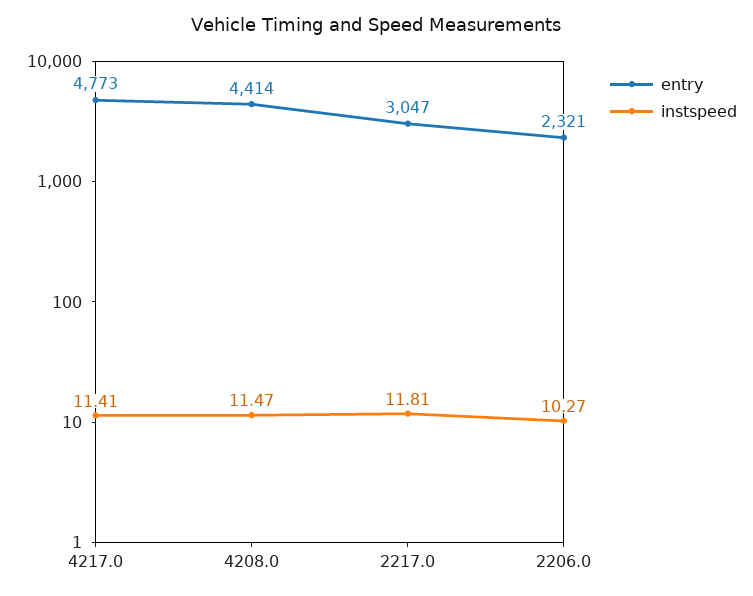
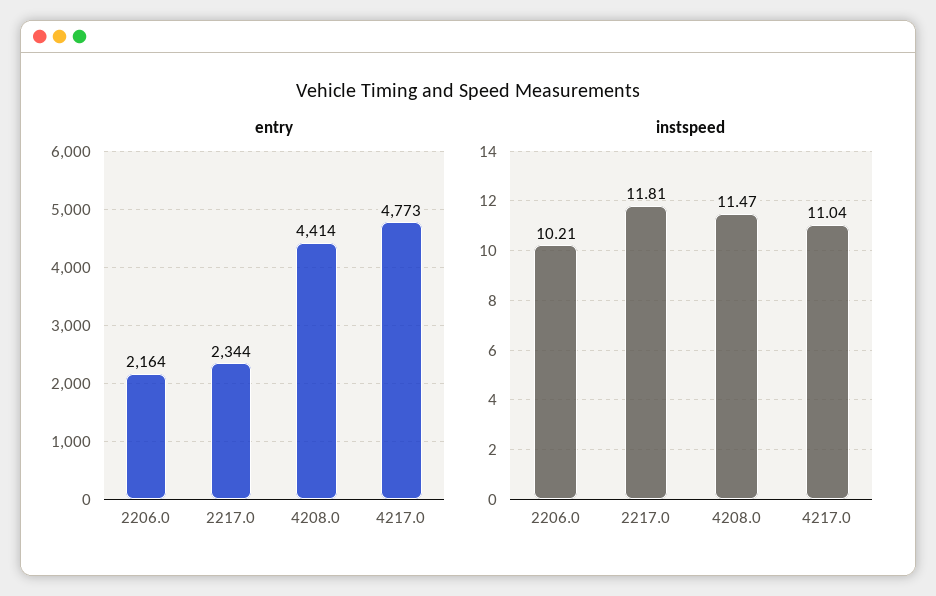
instspeed, 4217.0: 11.41 -> 11.04
entry, 2217.0: 3047 -> 2344
entry, 2206.0: 2321 -> 2164
instspeed, 2206.0: 10.27 -> 10.21

